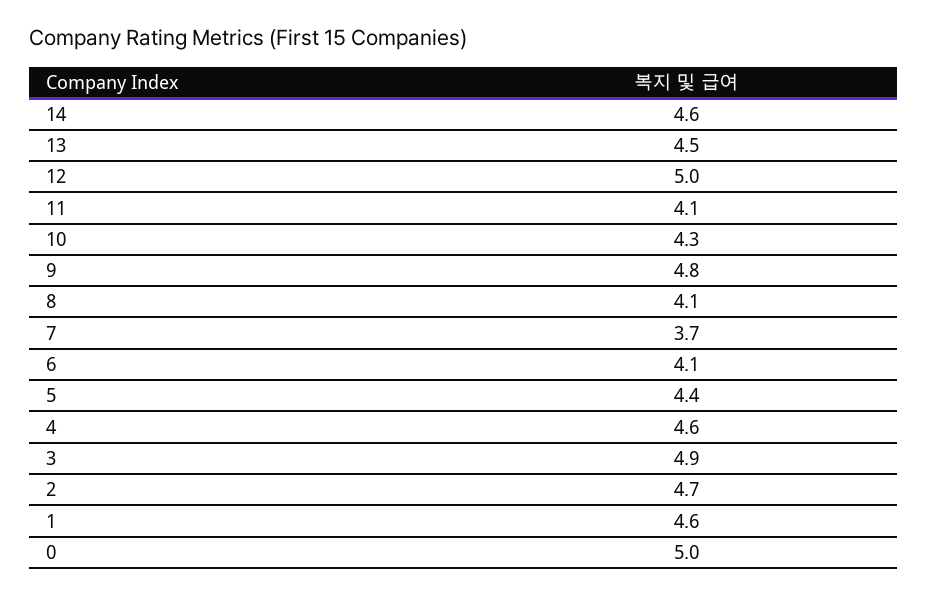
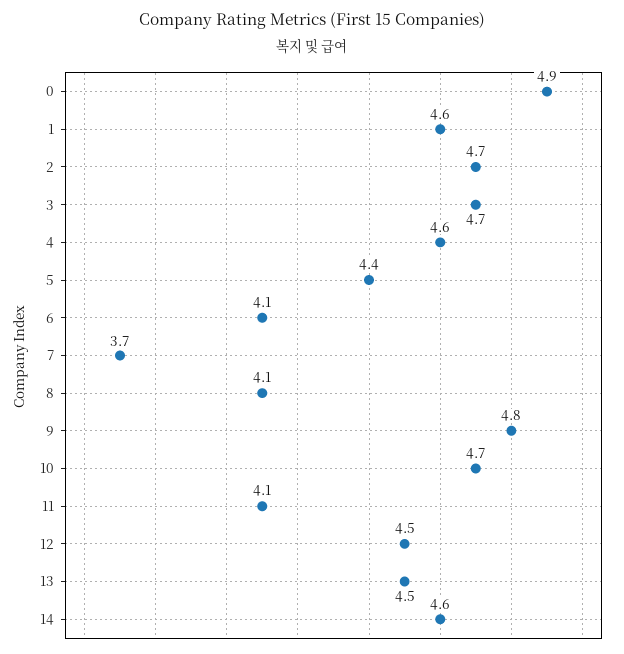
12: 5 -> 4.5
10: 4.3 -> 4.7
3: 4.9 -> 4.7
0: 5 -> 4.9

